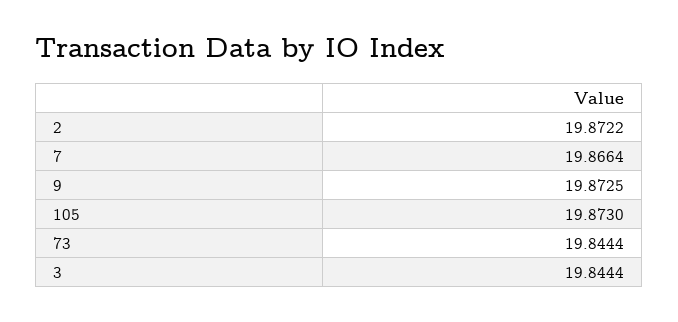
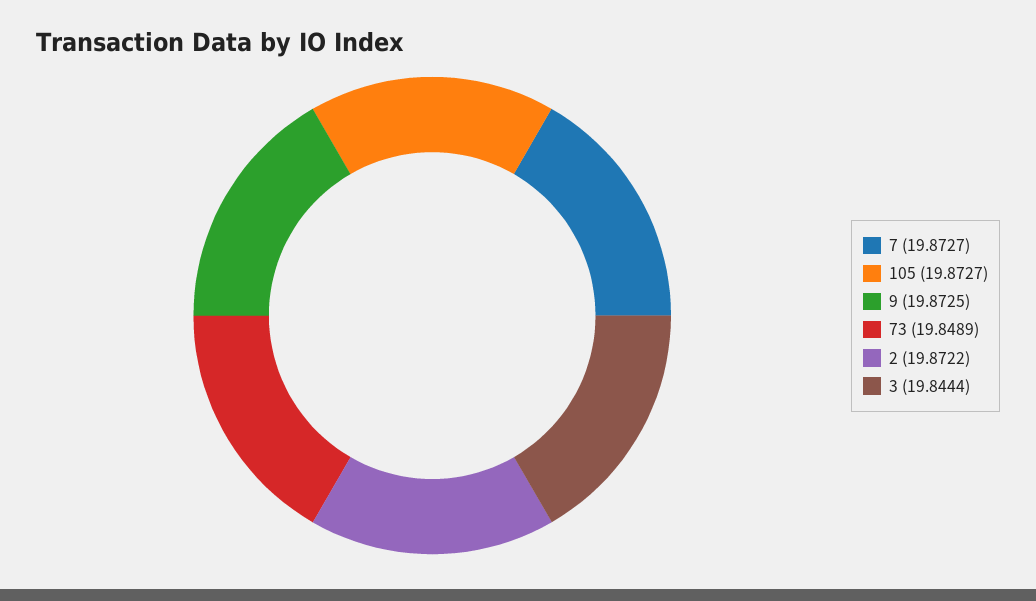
7: 19.8664 -> 19.8727
105: 19.873 -> 19.8727
73: 19.8444 -> 19.8489

